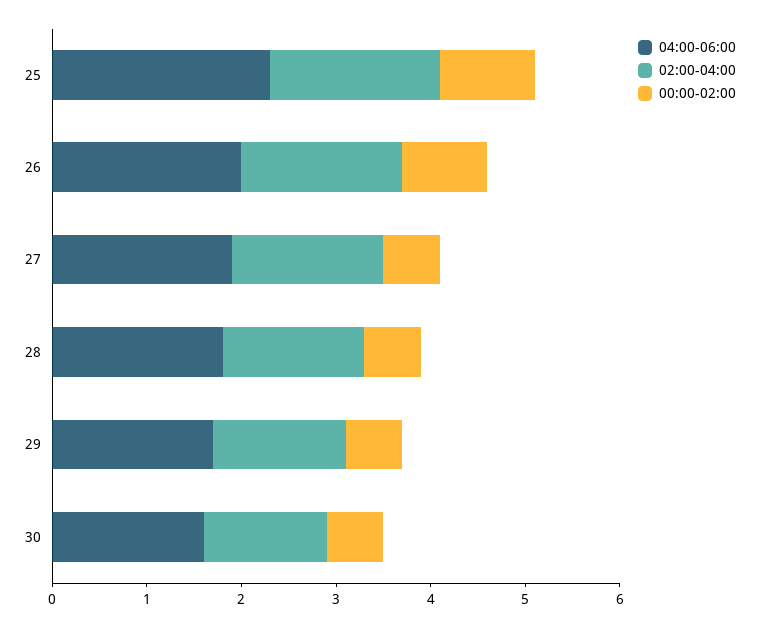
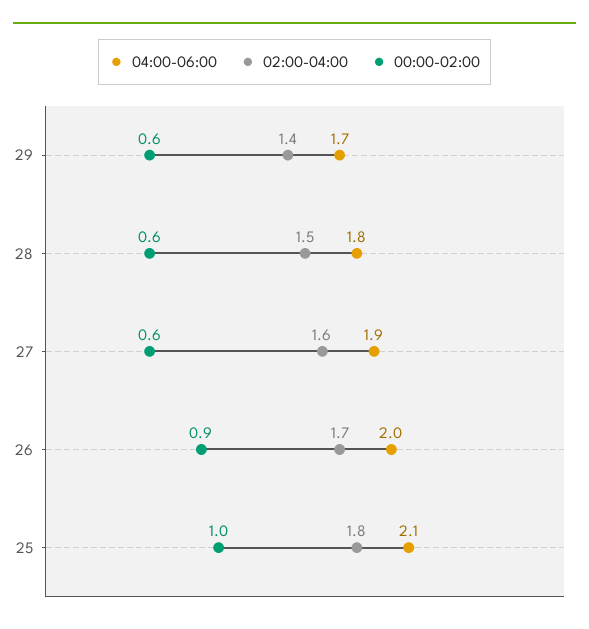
04:00-06:00, 25: 2.3 -> 2.1
04:00-06:00, 30: 1.6 -> none
02:00-04:00, 30: 1.3 -> none
00:00-02:00, 30: 0.6 -> none

